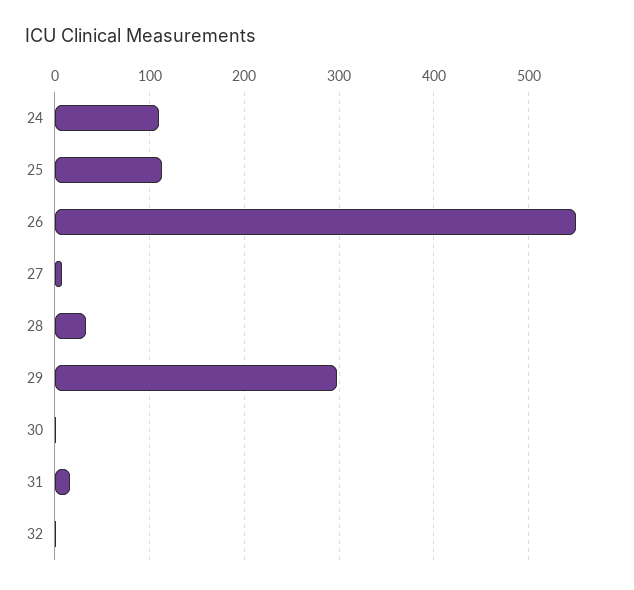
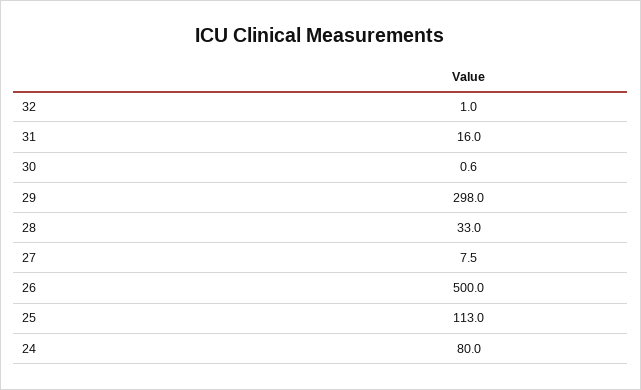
24: 110 -> 80
26: 550 -> 500

